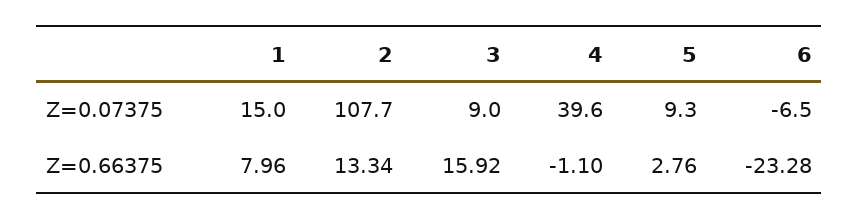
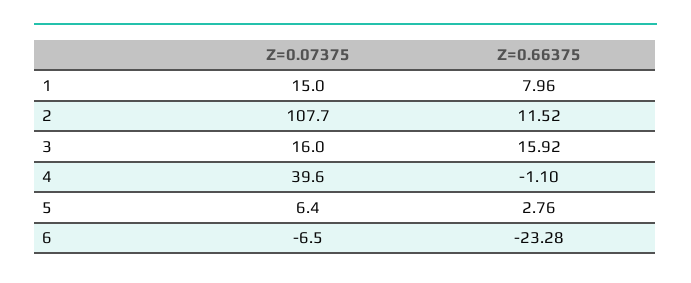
3, Z=0.07375: 9 -> 16
5, Z=0.07375: 9.3 -> 6.4
2, Z=0.66375: 13.34 -> 11.52

